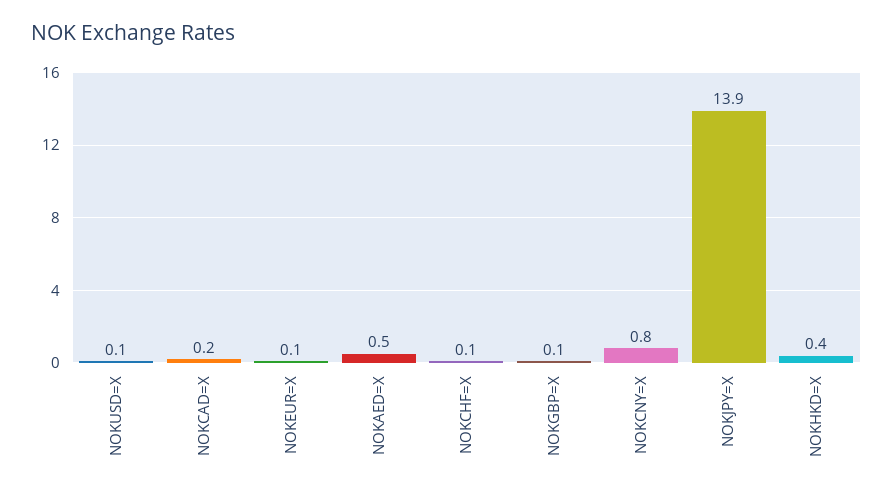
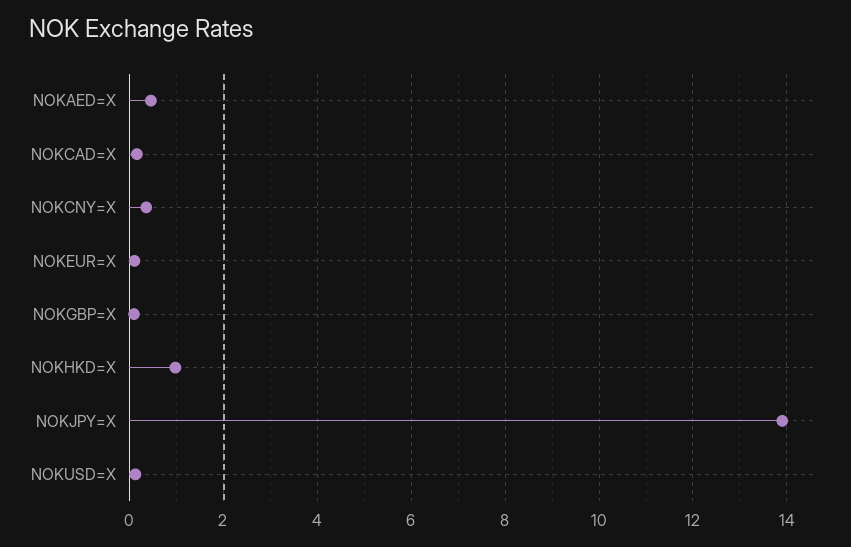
NOKCHF=X: 0.1 -> none
NOKCNY=X: 0.8 -> 0.4
NOKHKD=X: 0.4 -> 1

